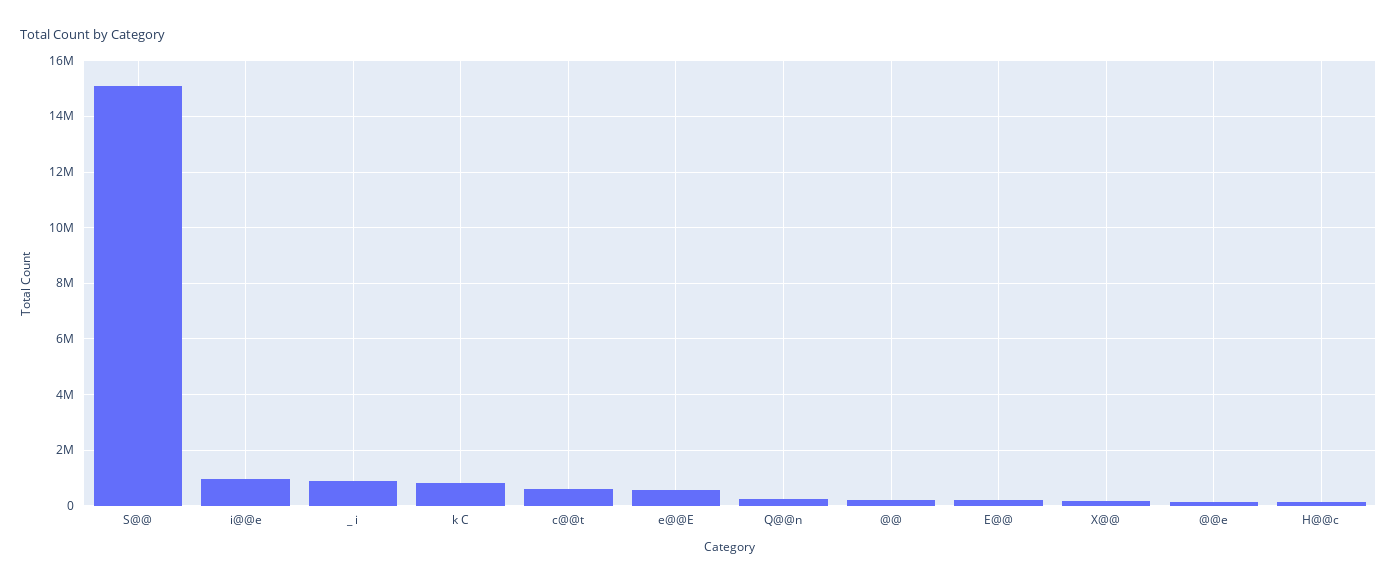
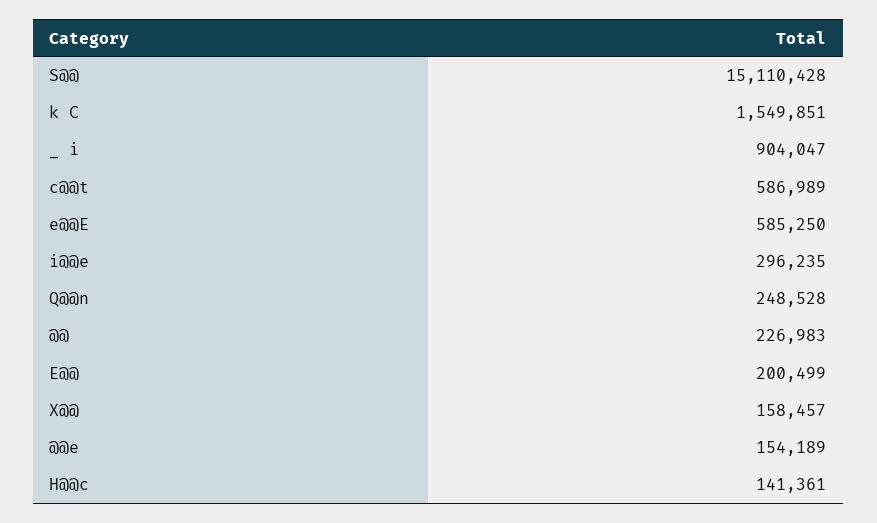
i@@e: 1000000 -> 296235
k C: 750000 -> 1549851

